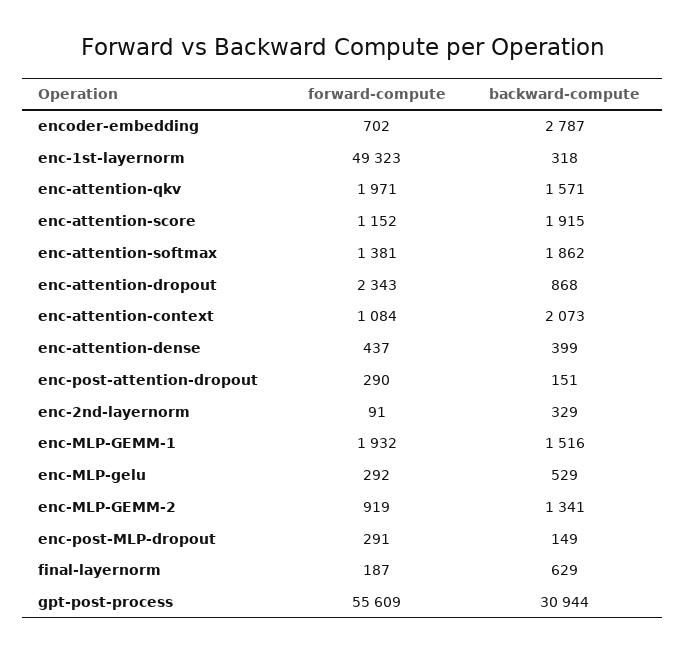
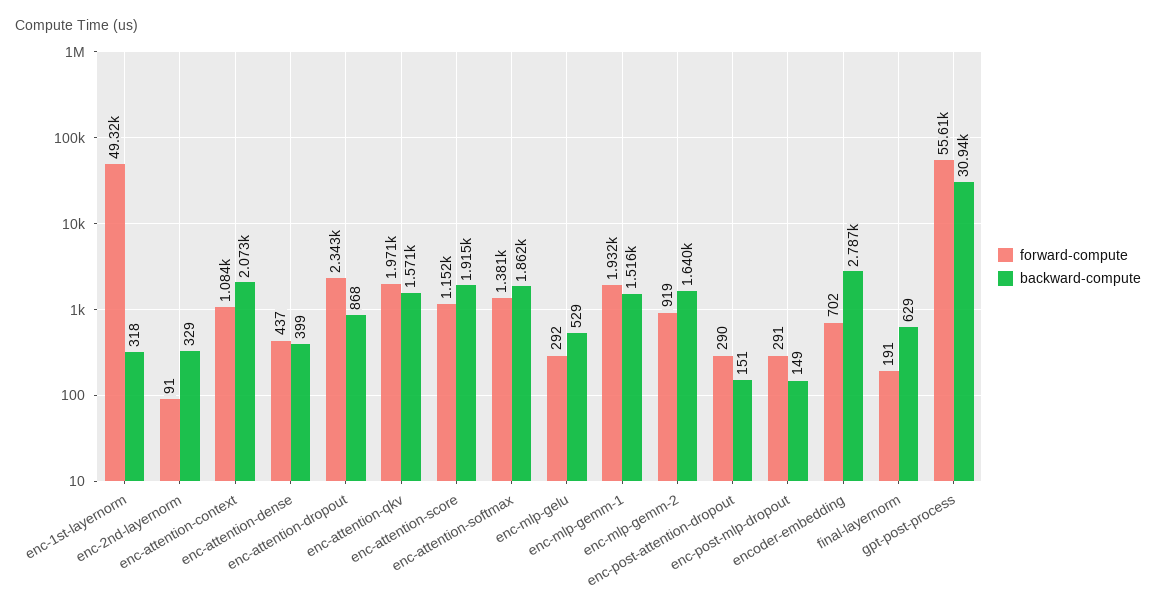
backward-compute, enc-MLP-GEMM-2: 1341 -> 1640
forward-compute, final-layernorm: 187 -> 191

